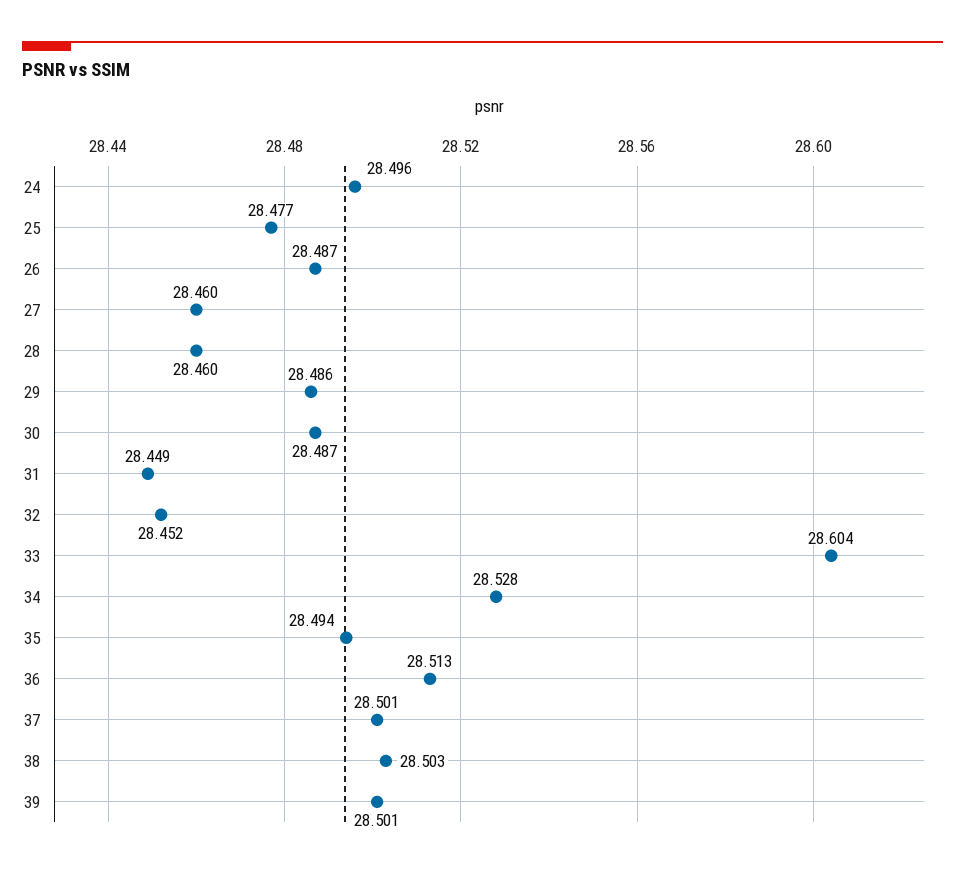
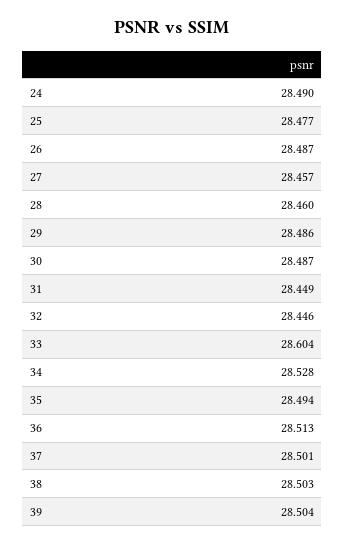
24: 28.496 -> 28.49
27: 28.46 -> 28.457
32: 28.452 -> 28.446
39: 28.501 -> 28.504

